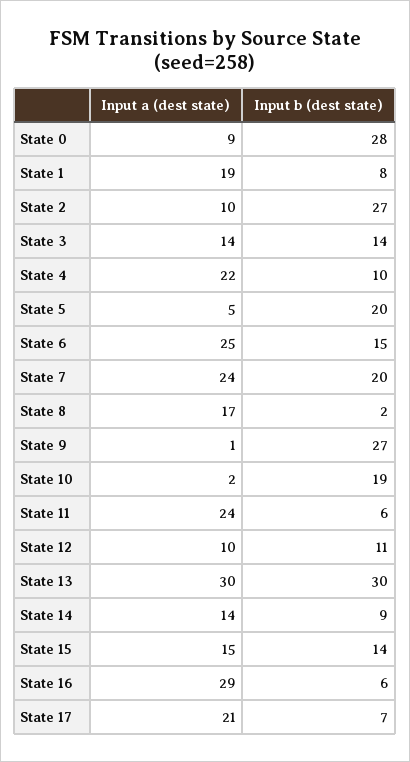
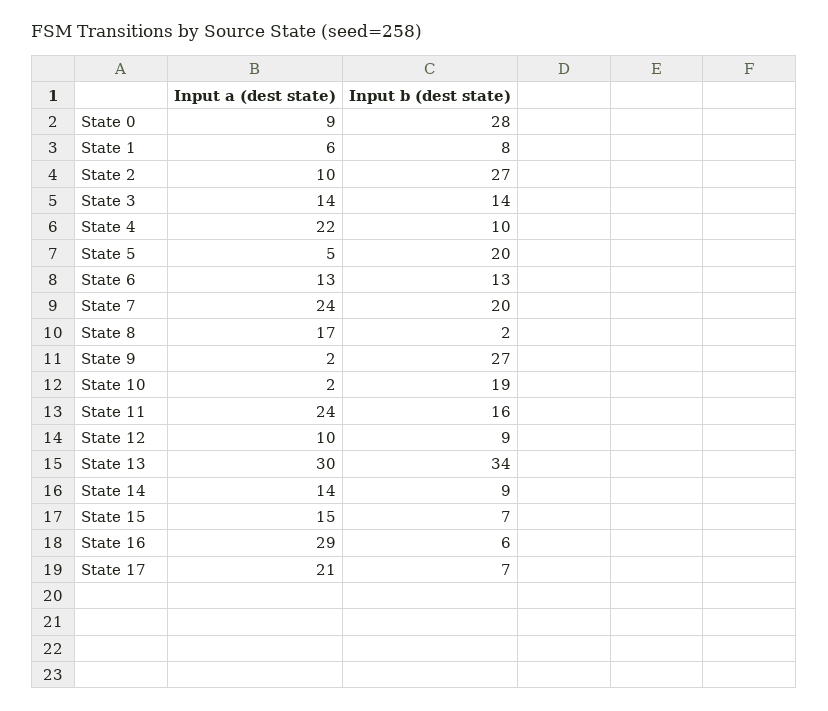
Input a (dest state), State 1: 19 -> 6
Input a (dest state), State 6: 25 -> 13
Input b (dest state), State 6: 15 -> 13
Input a (dest state), State 9: 1 -> 2
Input b (dest state), State 11: 6 -> 16
Input b (dest state), State 12: 11 -> 9
Input b (dest state), State 13: 30 -> 34
Input b (dest state), State 15: 14 -> 7

